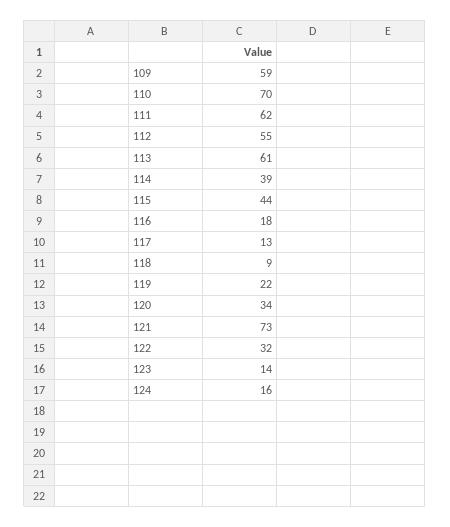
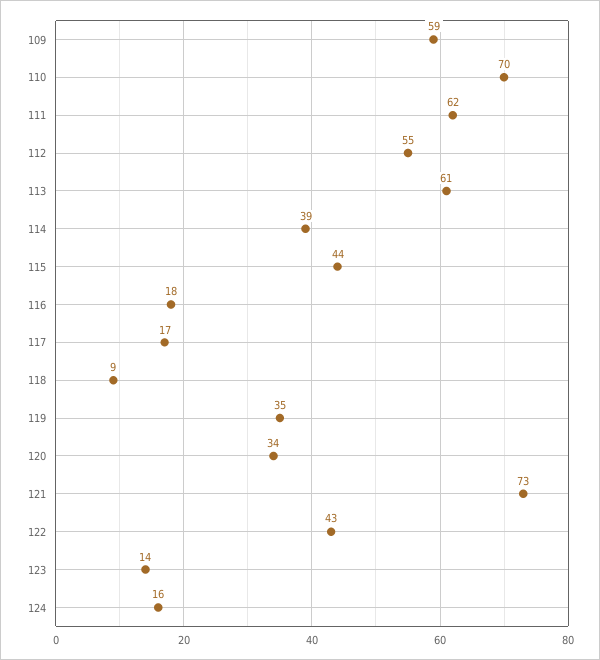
117: 13 -> 17
119: 22 -> 35
122: 32 -> 43

